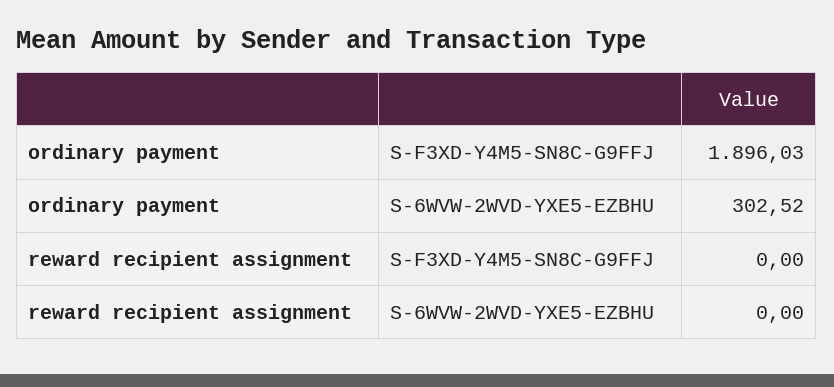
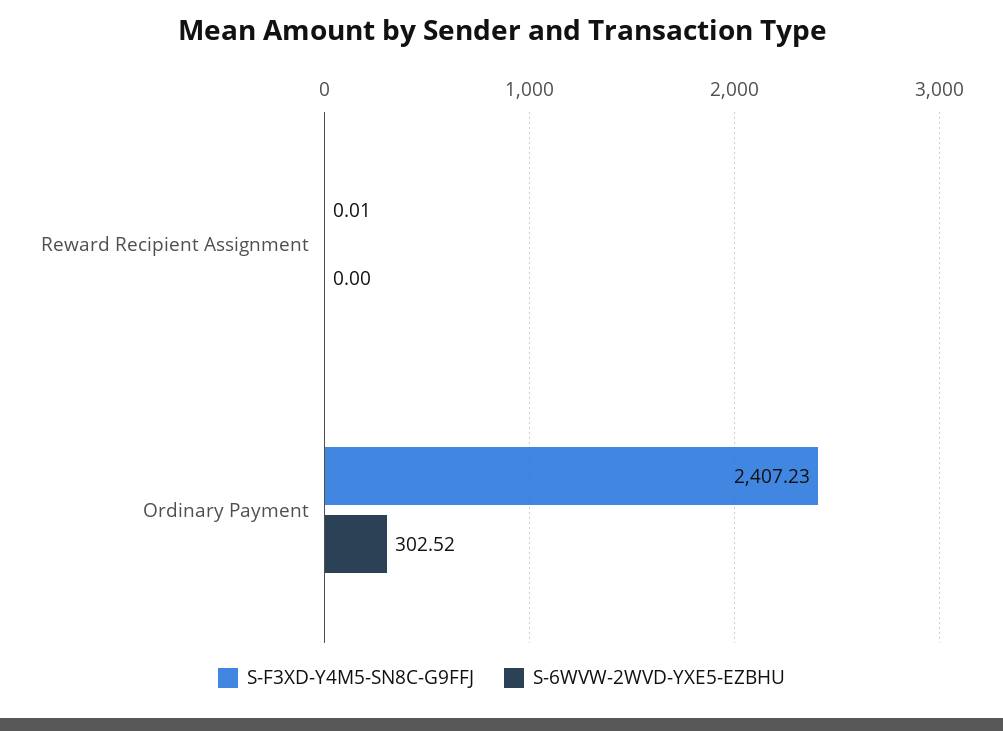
S-F3XD-Y4M5-SN8C-G9FFJ, ordinary payment: 1896.03 -> 2407.23
S-F3XD-Y4M5-SN8C-G9FFJ, reward recipient assignment: 0 -> 0.01

